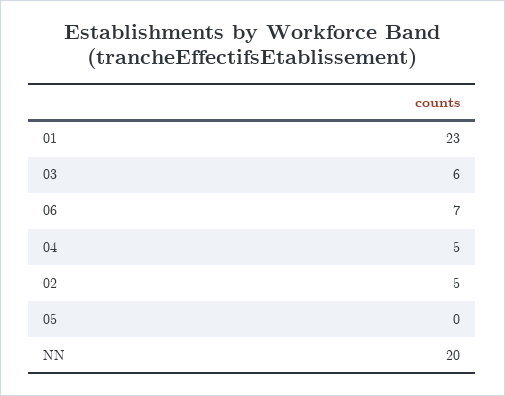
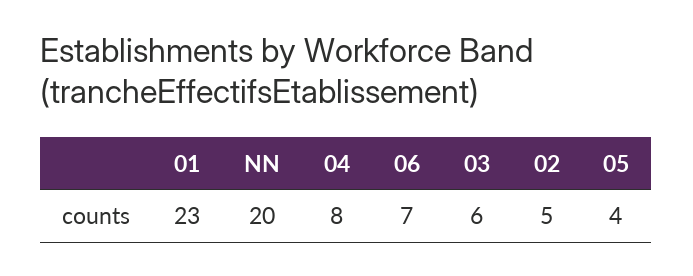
04: 5 -> 8
05: 0 -> 4

